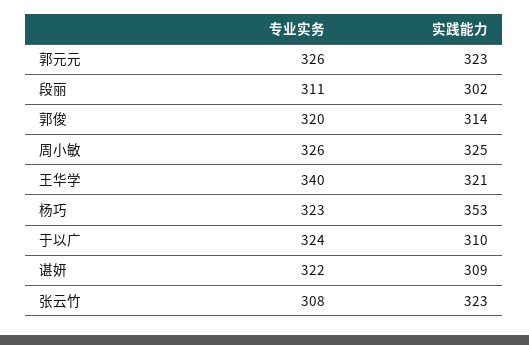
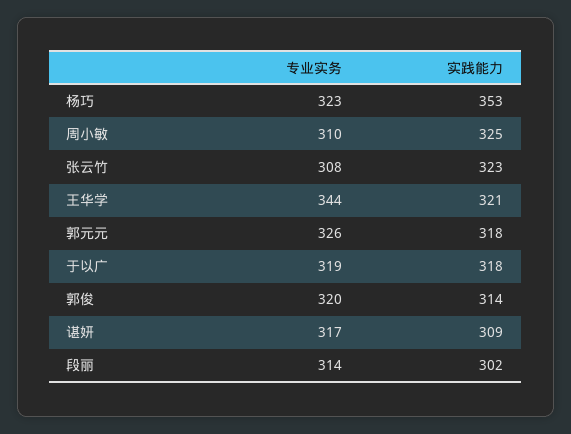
实践能力, 郭元元: 323 -> 318
专业实务, 段丽: 311 -> 314
专业实务, 周小敏: 326 -> 310
专业实务, 王华学: 340 -> 344
专业实务, 于以广: 324 -> 319
实践能力, 于以广: 310 -> 318
专业实务, 谌妍: 322 -> 317

